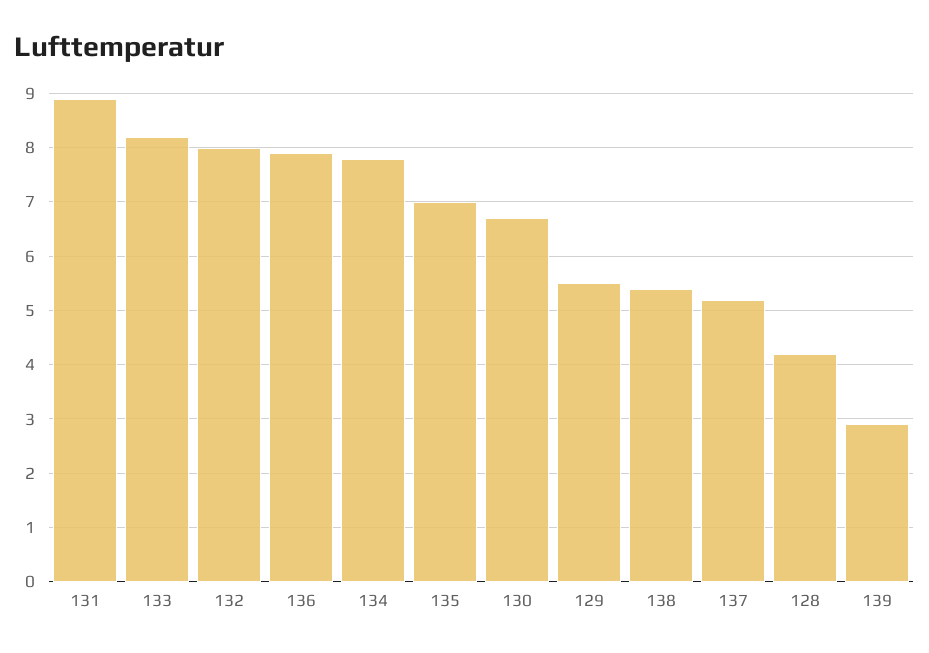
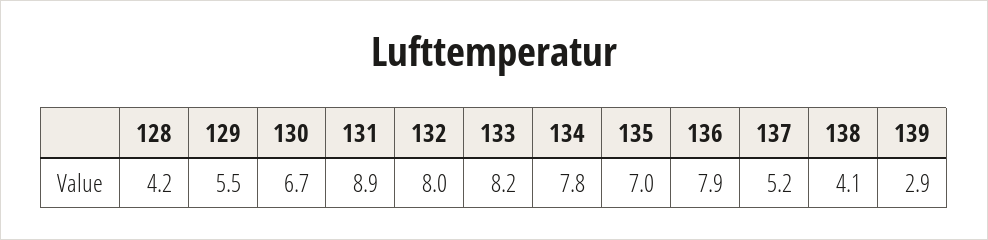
138: 5.5 -> 4.1

